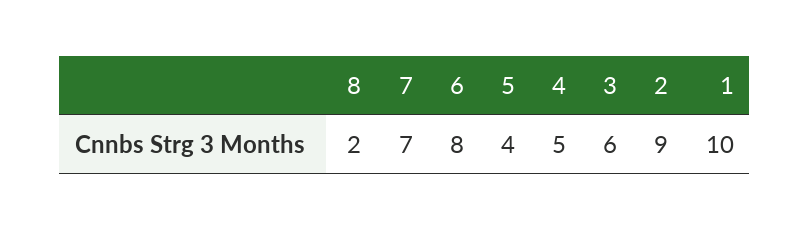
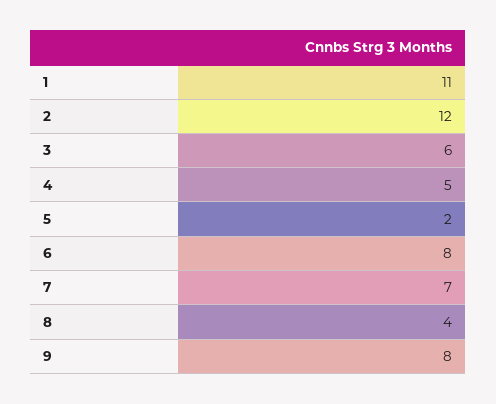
8: 2 -> 4
5: 4 -> 2
2: 9 -> 12
1: 10 -> 11
9: none -> 8

